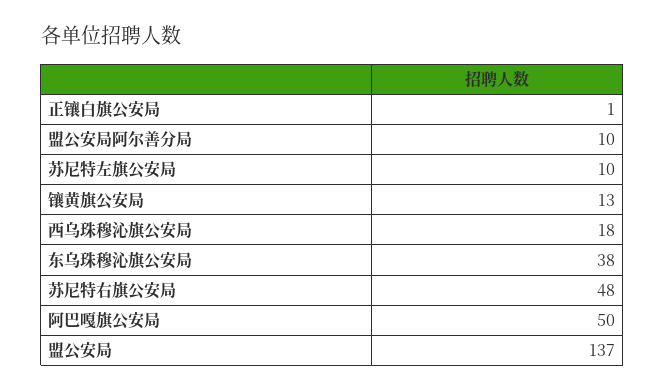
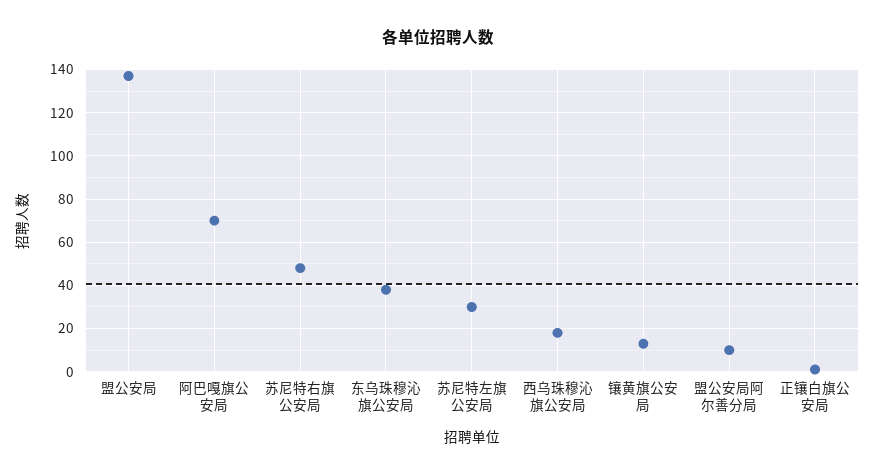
苏尼特左旗公安局: 10 -> 30
阿巴嘎旗公安局: 50 -> 70

